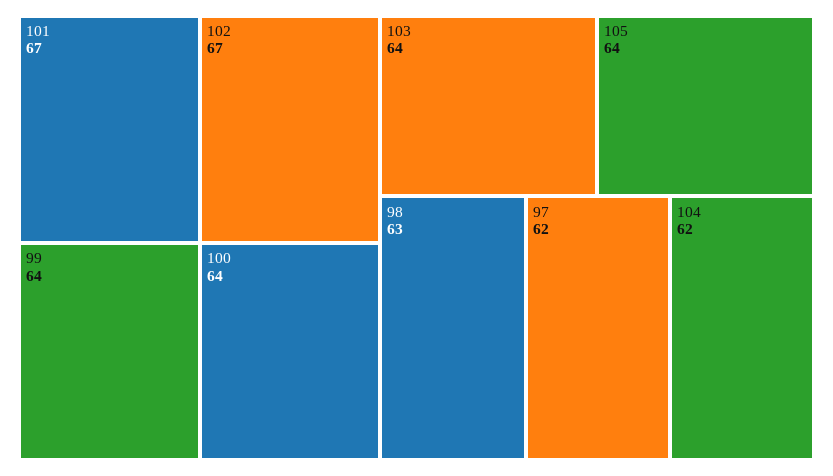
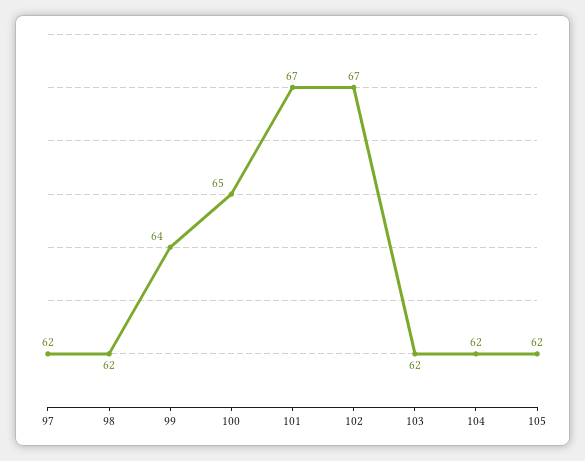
100: 64 -> 65
103: 64 -> 62
105: 64 -> 62
98: 63 -> 62

